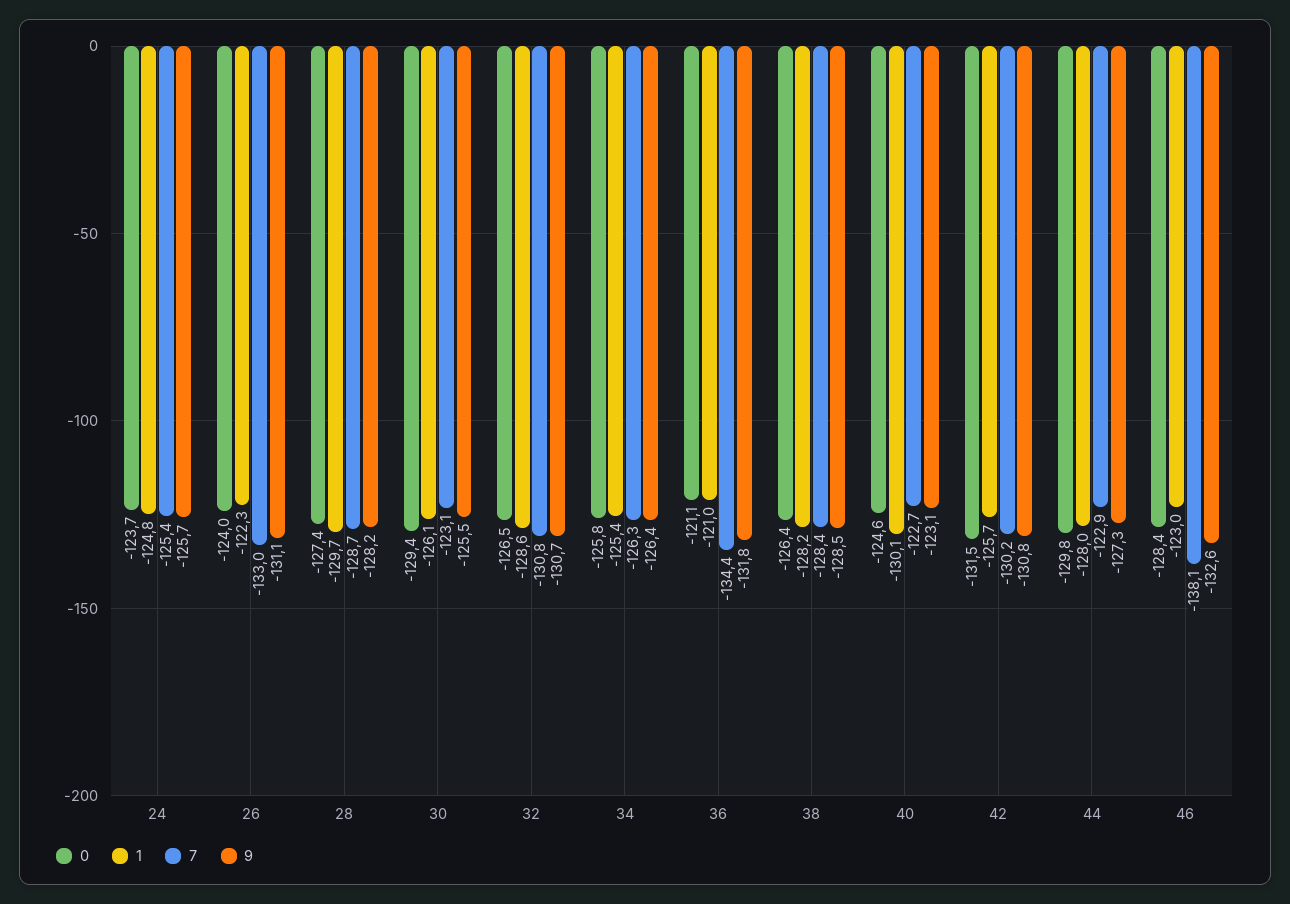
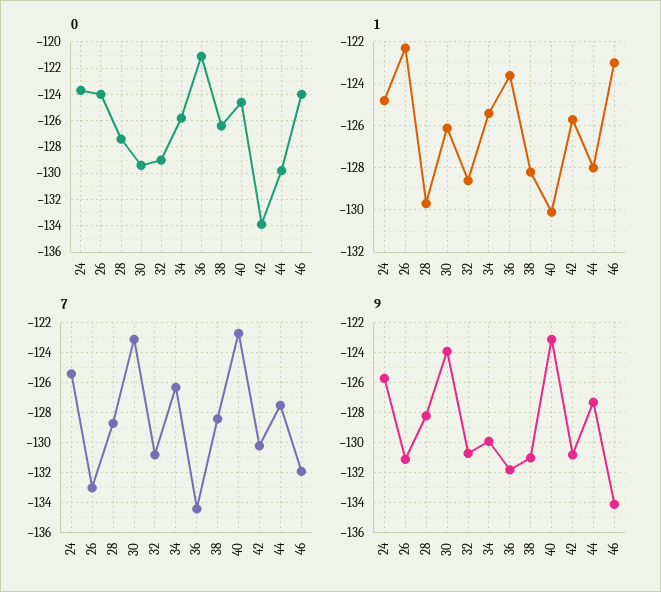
9, 30: -125.5 -> -124
0, 32: -126.5 -> -129
9, 34: -126.4 -> -130
1, 36: -121 -> -123.5
9, 38: -128.5 -> -131
0, 42: -131.5 -> -134
7, 44: -122.9 -> -127.5
0, 46: -128.4 -> -124
7, 46: -138.1 -> -132
9, 46: -132.6 -> -134

